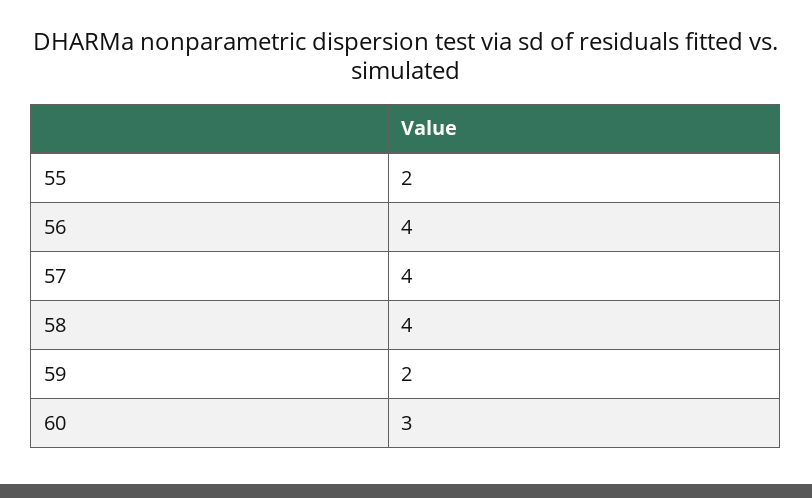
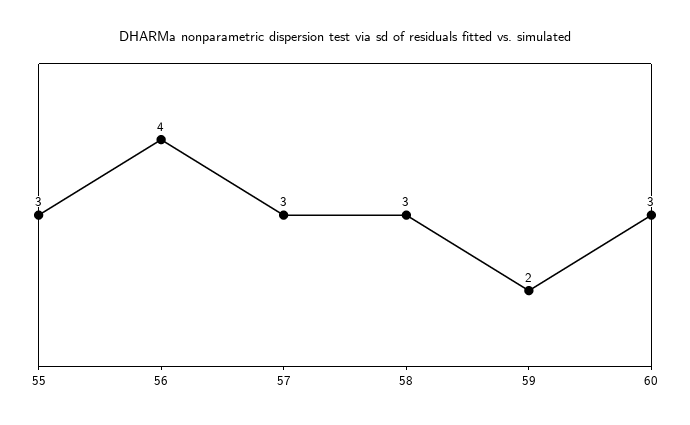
55: 2 -> 3
57: 4 -> 3
58: 4 -> 3

